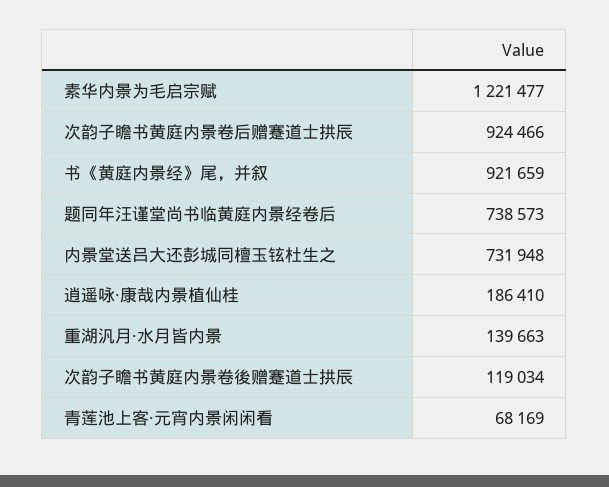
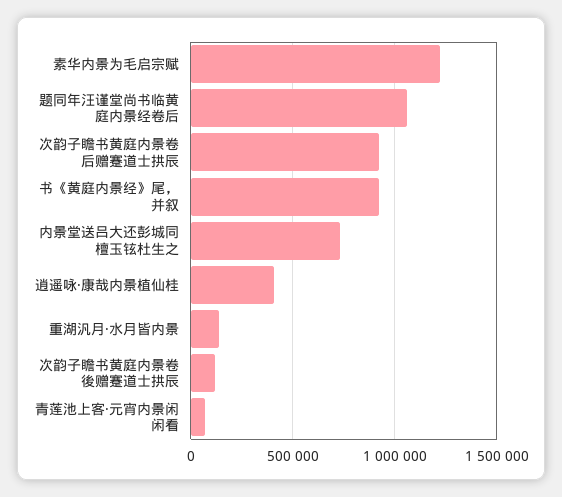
题同年汪谨堂尚书临黄庭内景经卷后: 738573 -> 1050000
逍遥咏·康哉内景植仙桂: 186410 -> 400000

